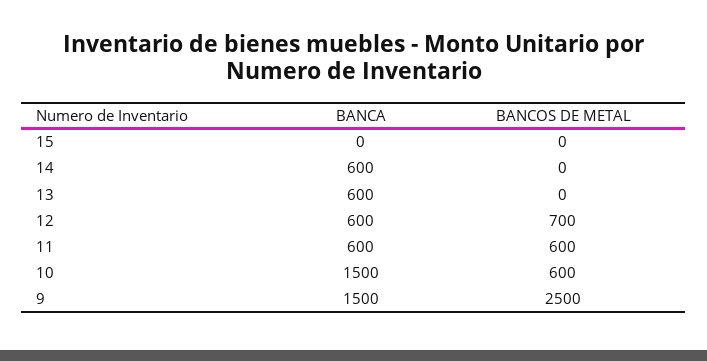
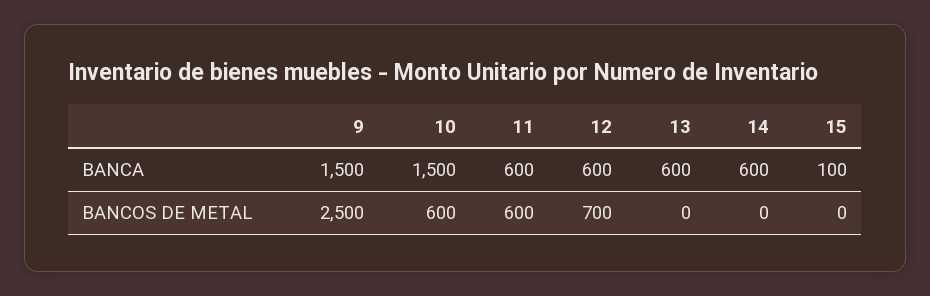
BANCA, 15: 0 -> 100

